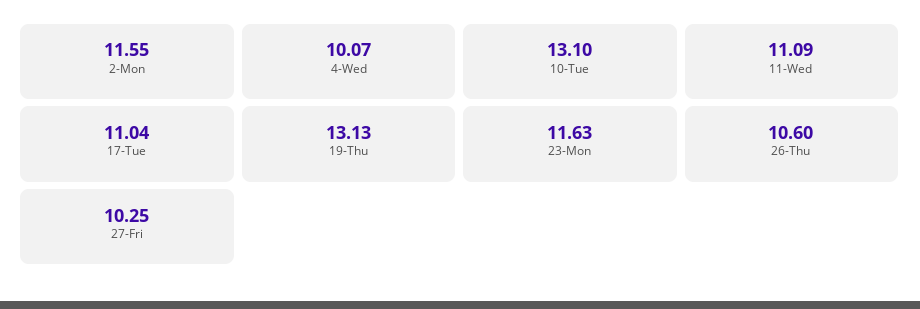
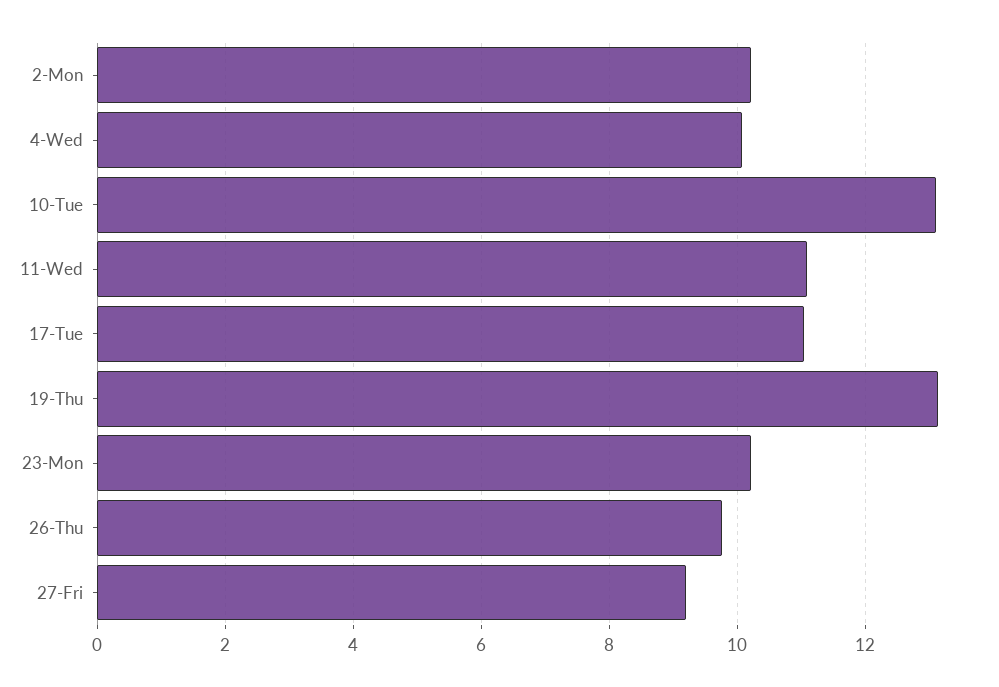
2-Mon: 11.55 -> 10.2
23-Mon: 11.63 -> 10.2
26-Thu: 10.6 -> 9.8
27-Fri: 10.25 -> 9.2

